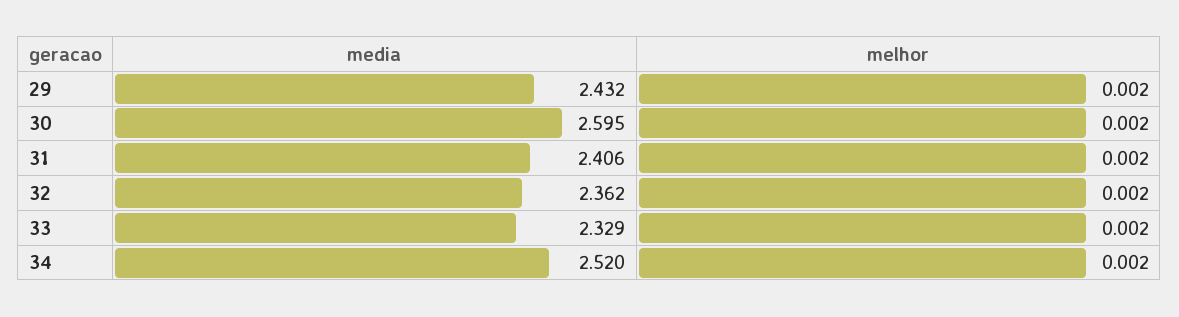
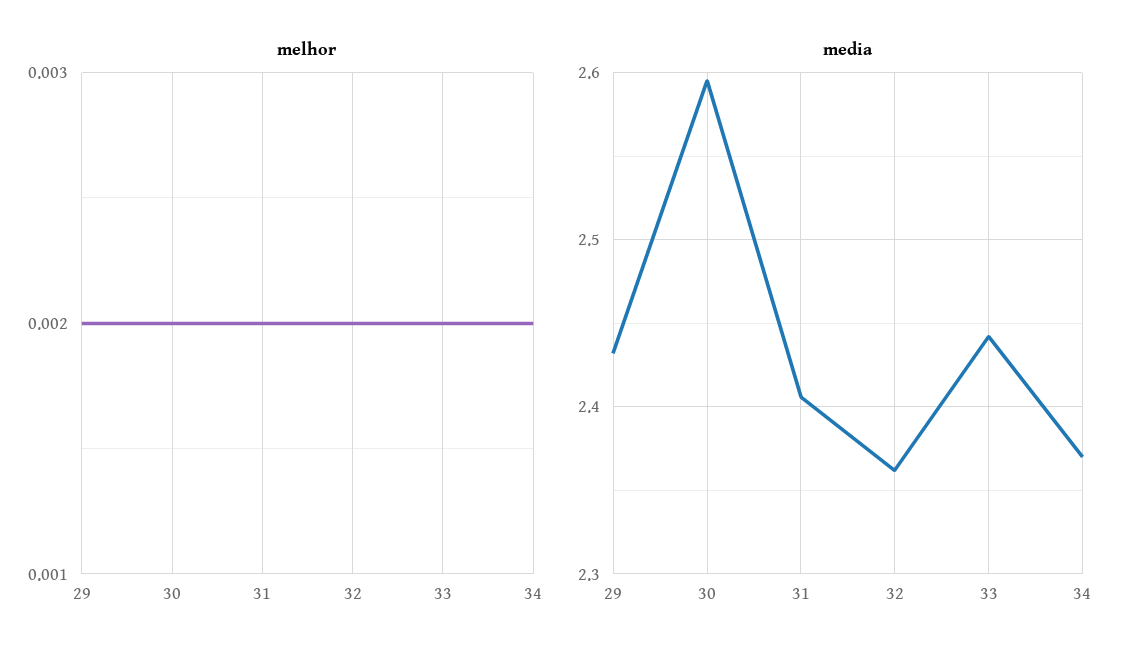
media, 33: 2.329 -> 2.44
media, 34: 2.52 -> 2.37

